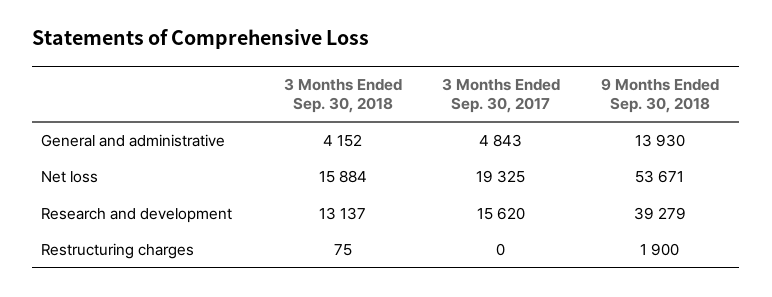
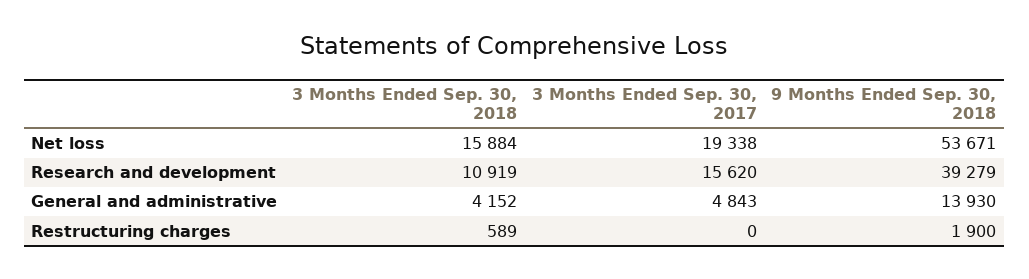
3 Months Ended Sep. 30, 2017, Net loss: 19325 -> 19338
3 Months Ended Sep. 30, 2018, Research and development: 13137 -> 10919
3 Months Ended Sep. 30, 2018, Restructuring charges: 75 -> 589

